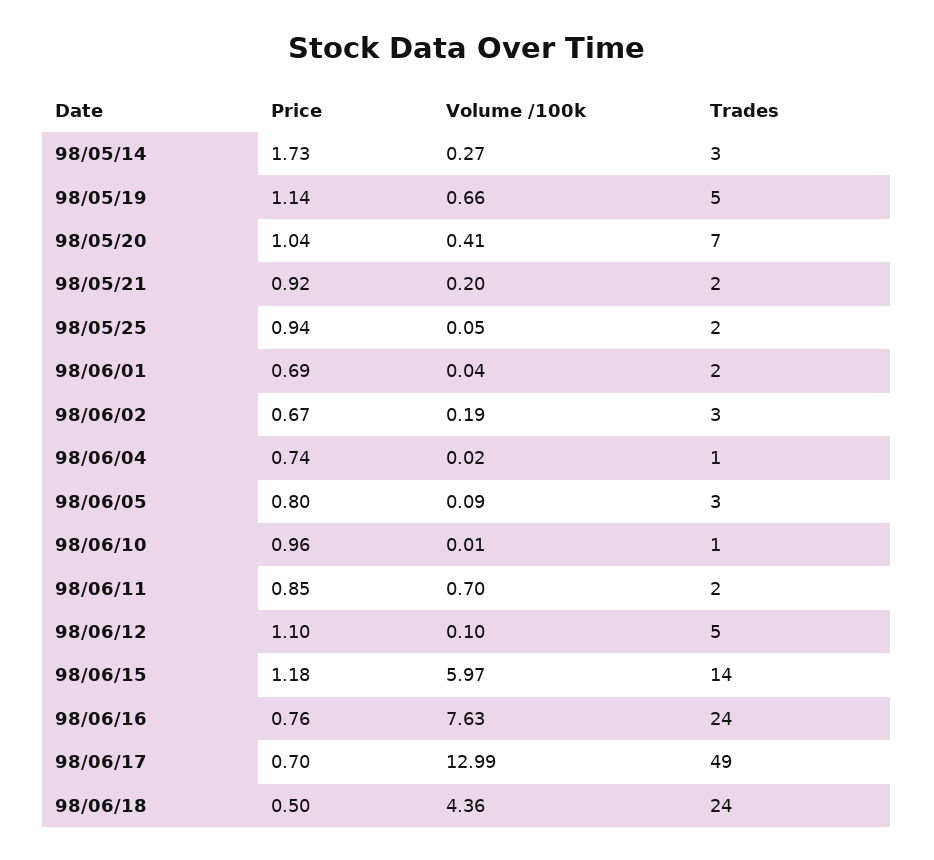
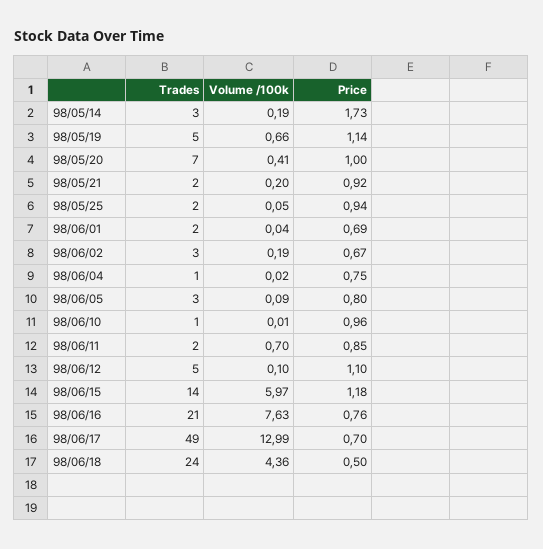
Volume /100k, 98/05/14: 0.27 -> 0.19
Price, 98/05/20: 1.04 -> 1
Price, 98/06/04: 0.74 -> 0.75
Trades, 98/06/16: 24 -> 21

